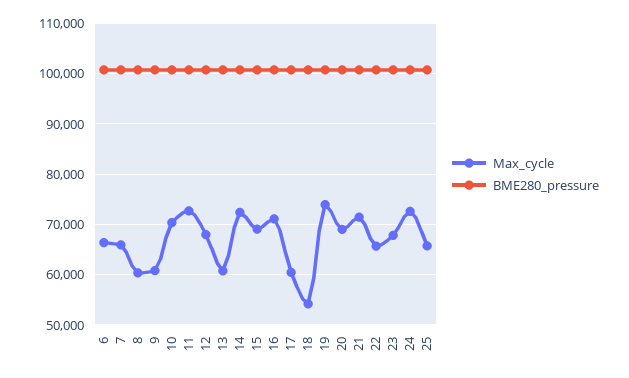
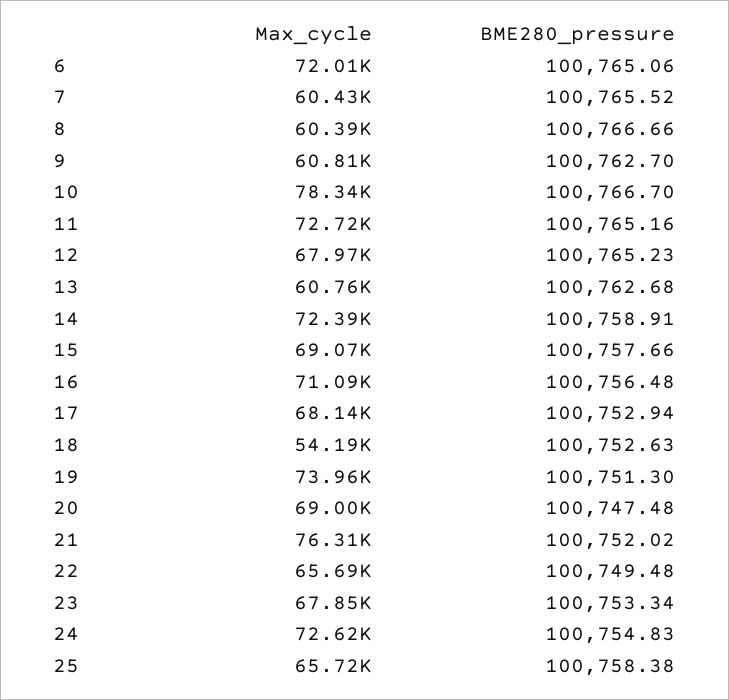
Max_cycle, 6: 66000 -> 72010
Max_cycle, 7: 66000 -> 60430
Max_cycle, 10: 70000 -> 78340
Max_cycle, 17: 60000 -> 68140
Max_cycle, 21: 72000 -> 76310

